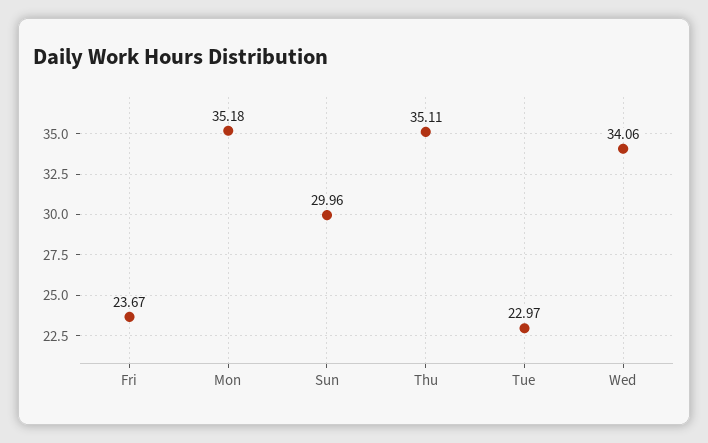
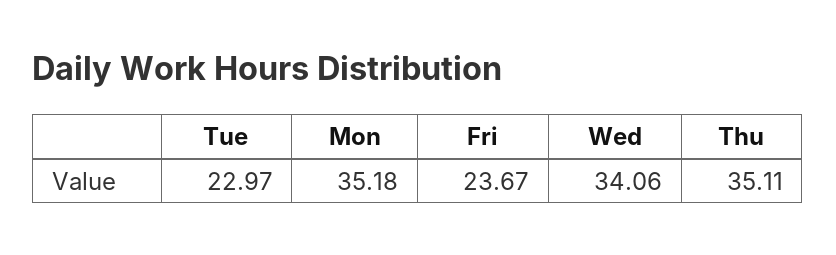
Sun: 29.96 -> none

